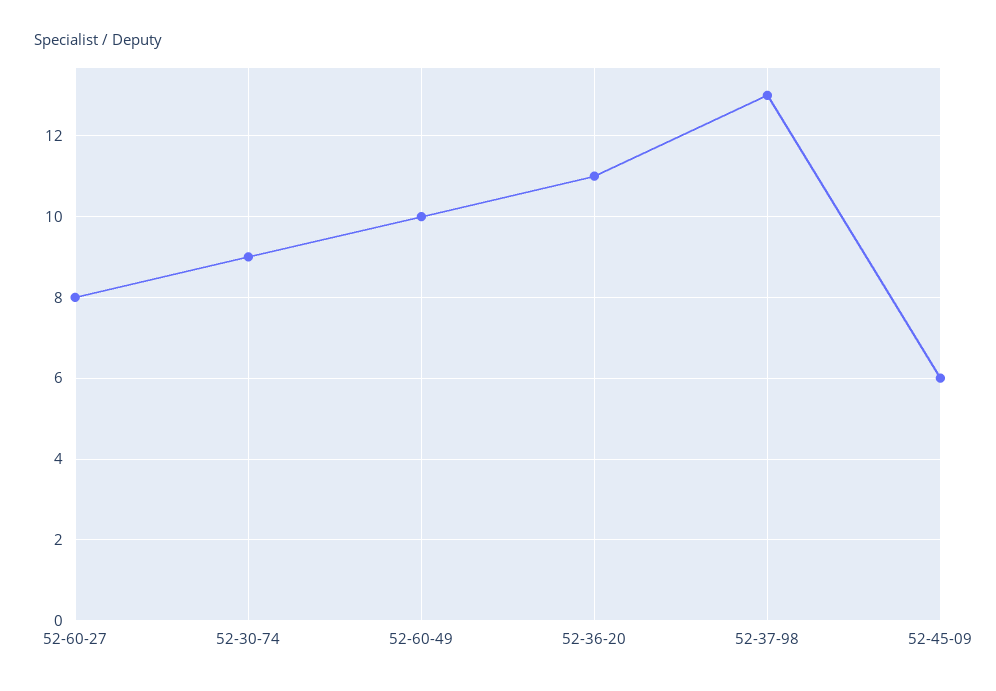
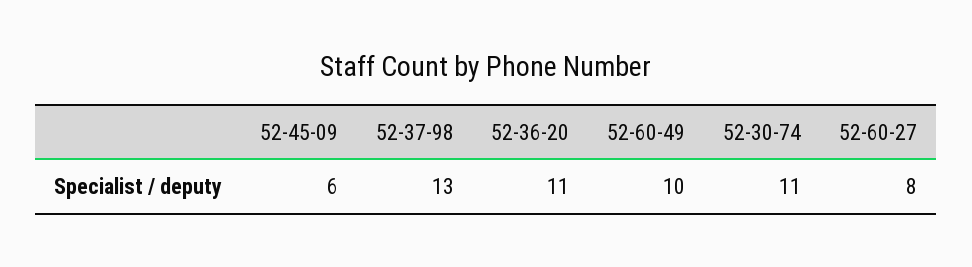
52-30-74: 9 -> 11

